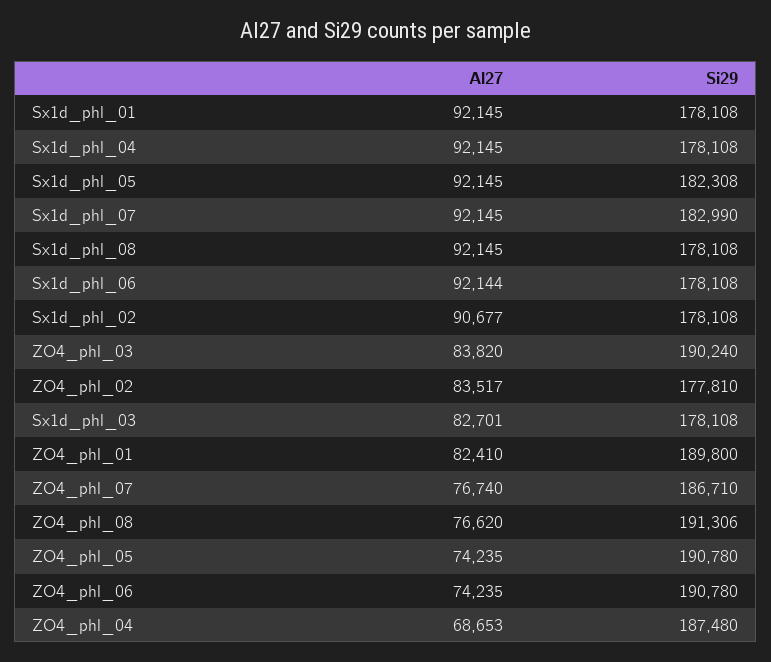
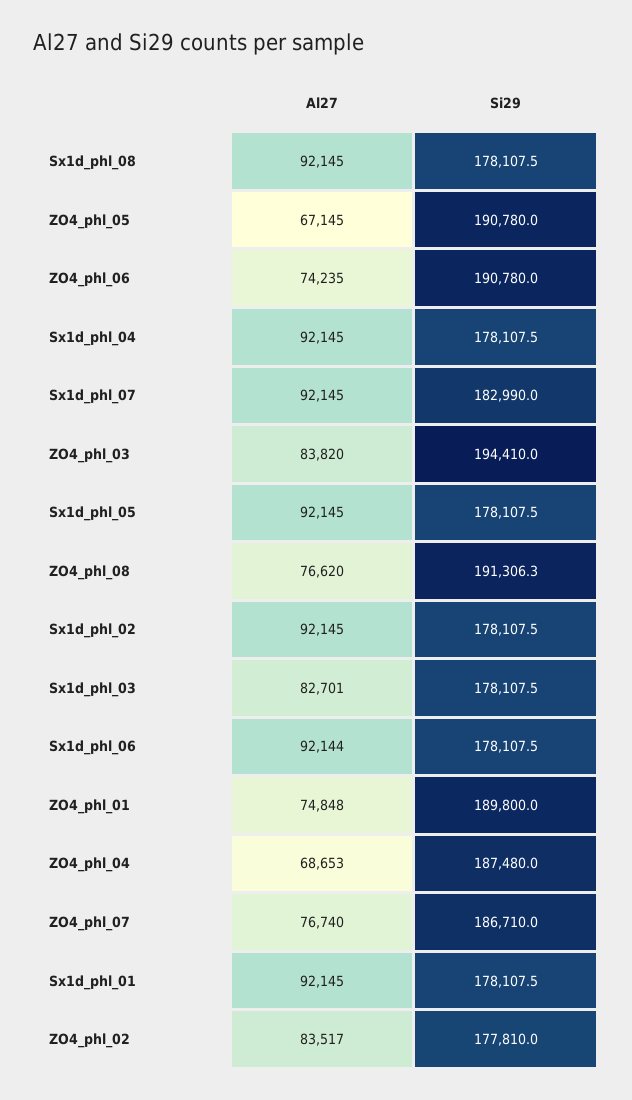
Si29, Sx1d_phl_05: 182308 -> 178107.5
Al27, Sx1d_phl_02: 90677 -> 92145
Si29, ZO4_phl_03: 190240 -> 194410
Al27, ZO4_phl_01: 82410 -> 74848
Al27, ZO4_phl_05: 74235 -> 67145

